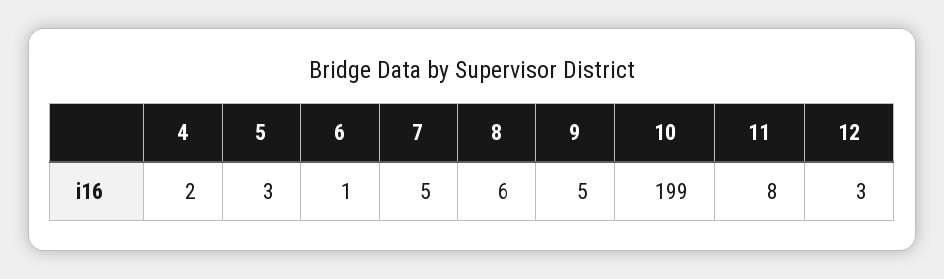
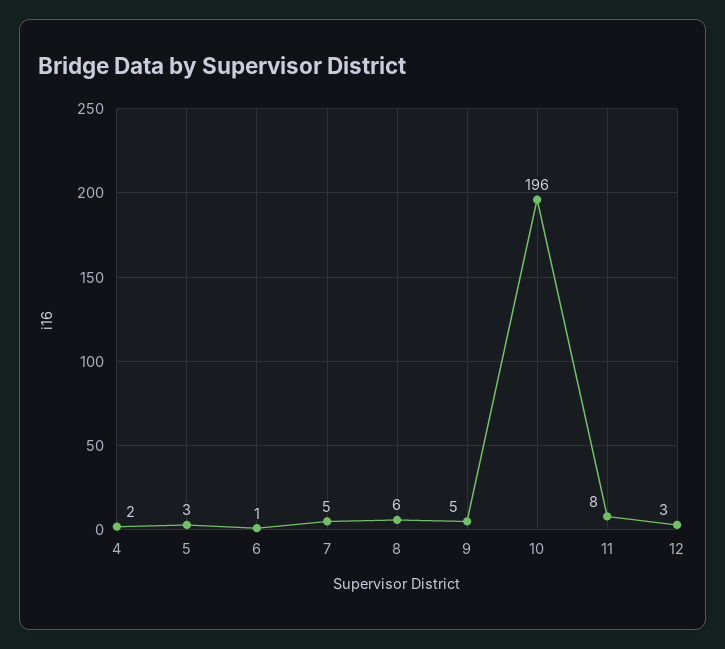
10: 199 -> 196

